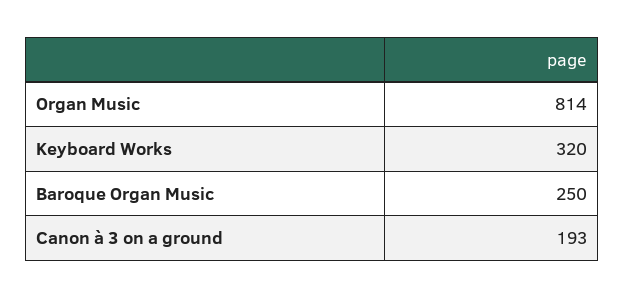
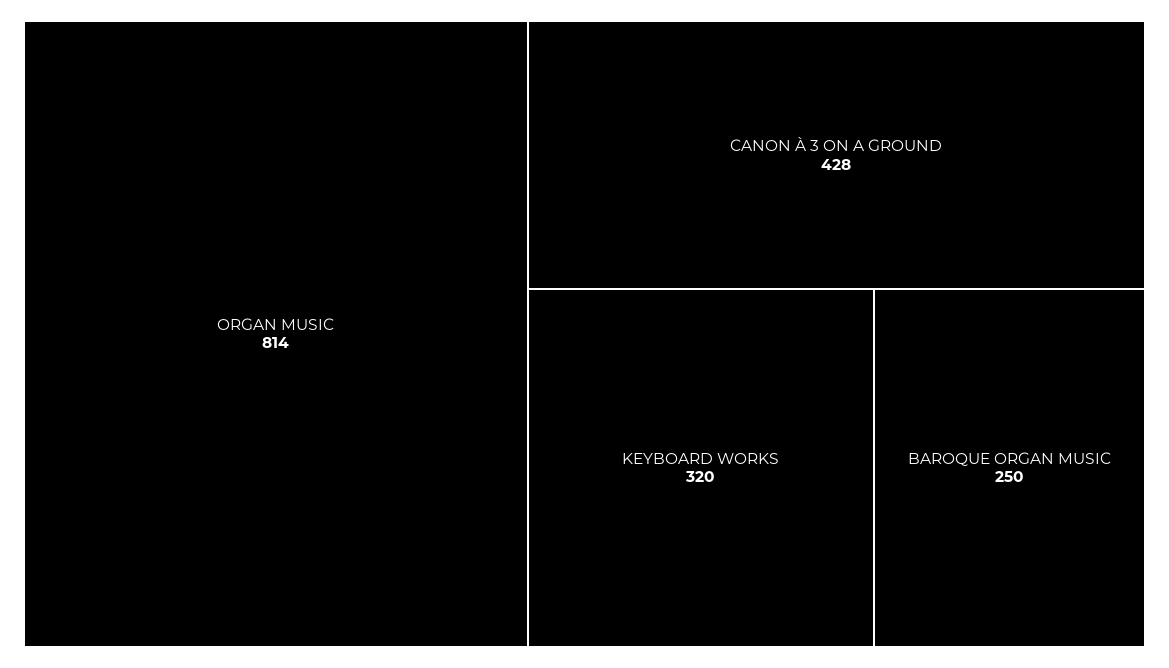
Canon à 3 on a ground: 193 -> 428

